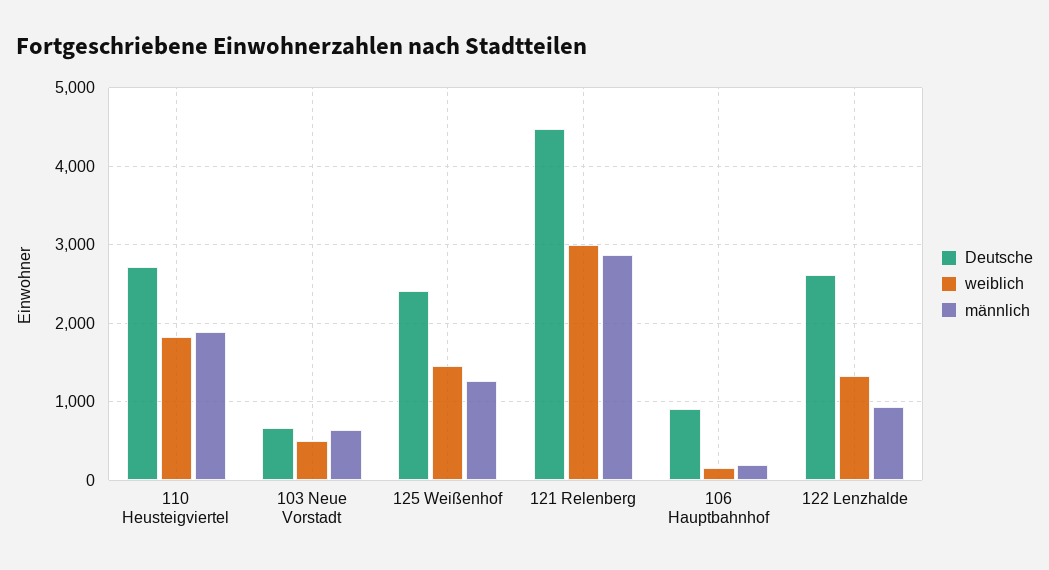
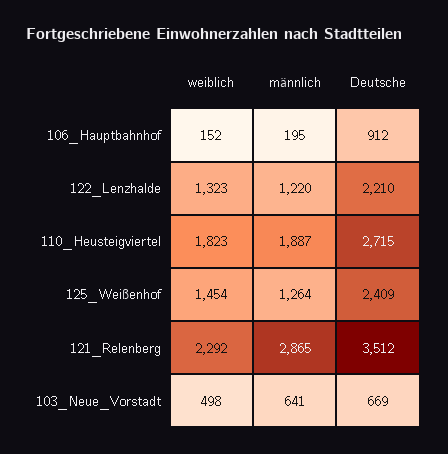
Deutsche, 121 Relenberg: 4500 -> 3512
weiblich, 121 Relenberg: 3000 -> 2292
Deutsche, 122 Lenzhalde: 2600 -> 2210
männlich, 122 Lenzhalde: 900 -> 1220

